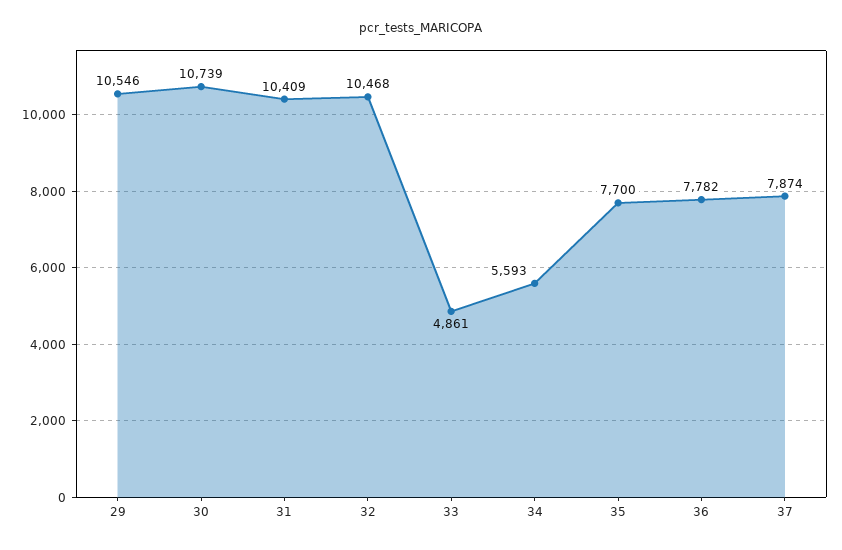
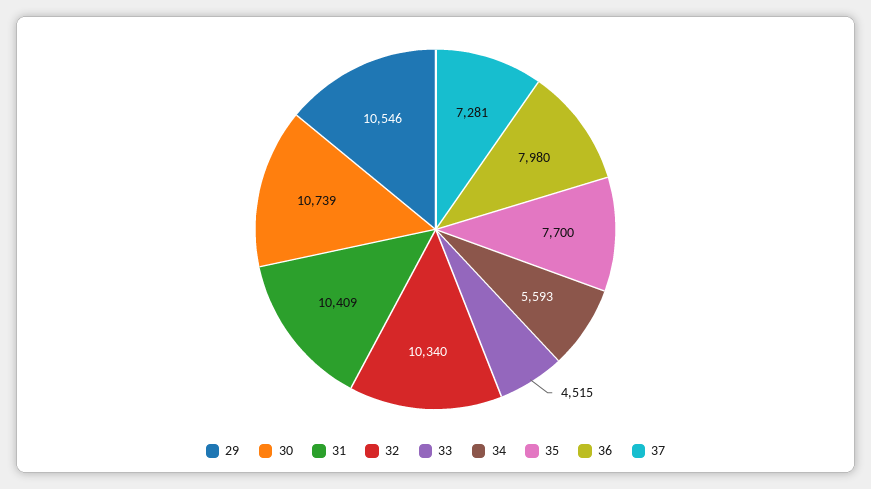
32: 10468 -> 10340
33: 4861 -> 4515
36: 7782 -> 7980
37: 7874 -> 7281

